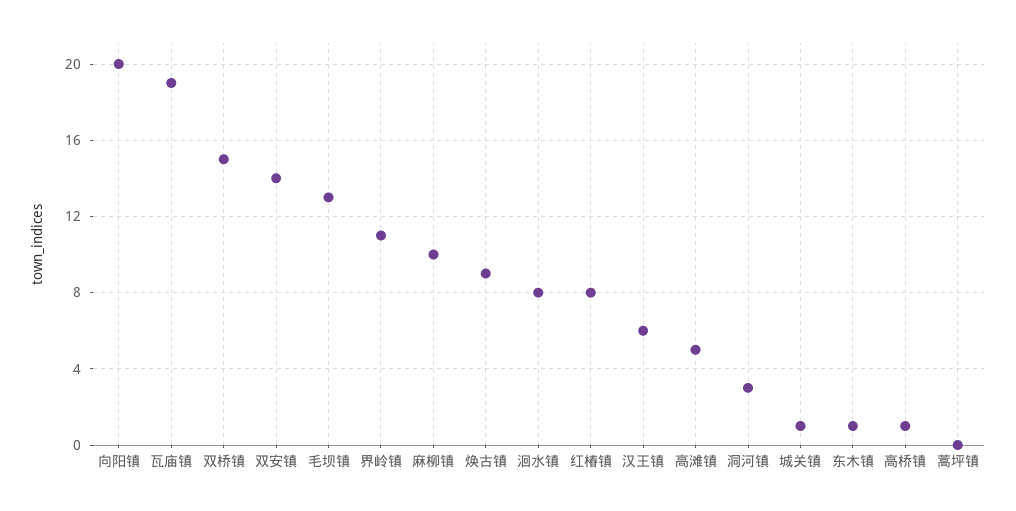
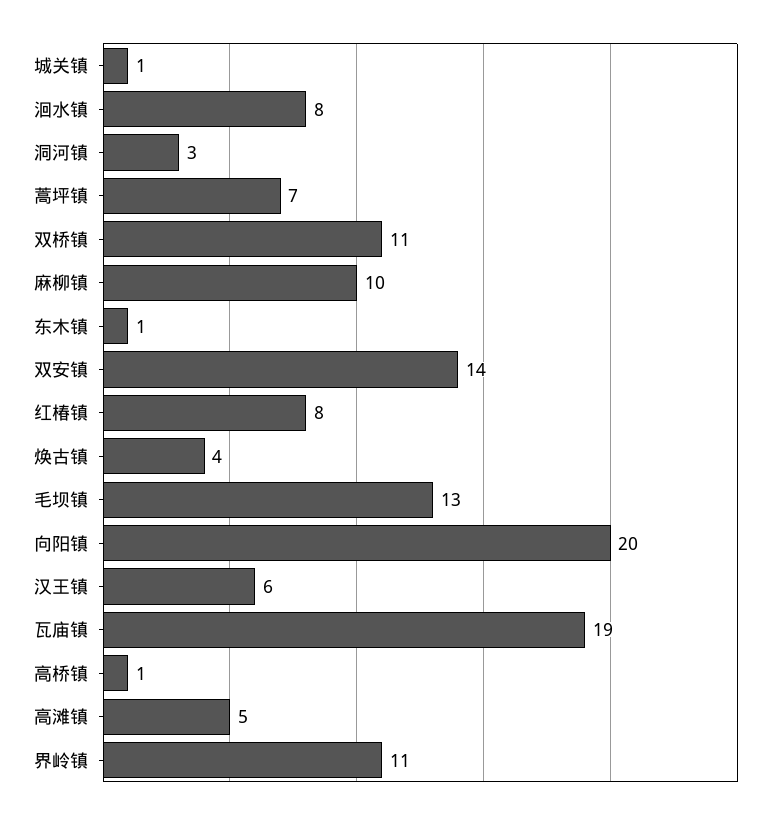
双桥镇: 15 -> 11
焕古镇: 9 -> 4
蒿坪镇: 0 -> 7

